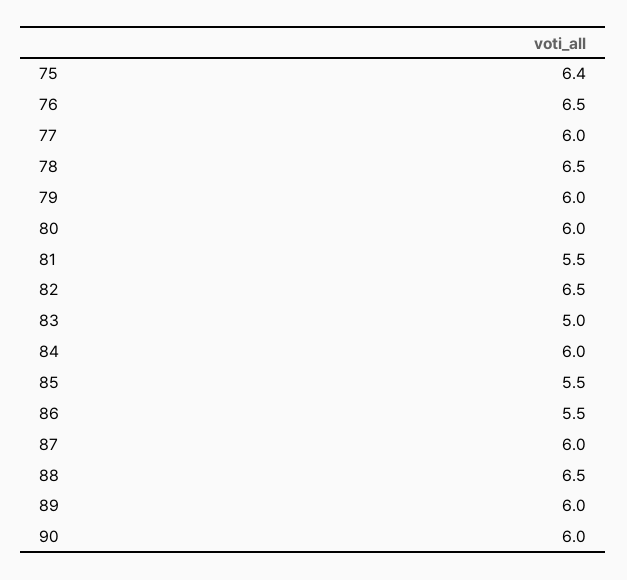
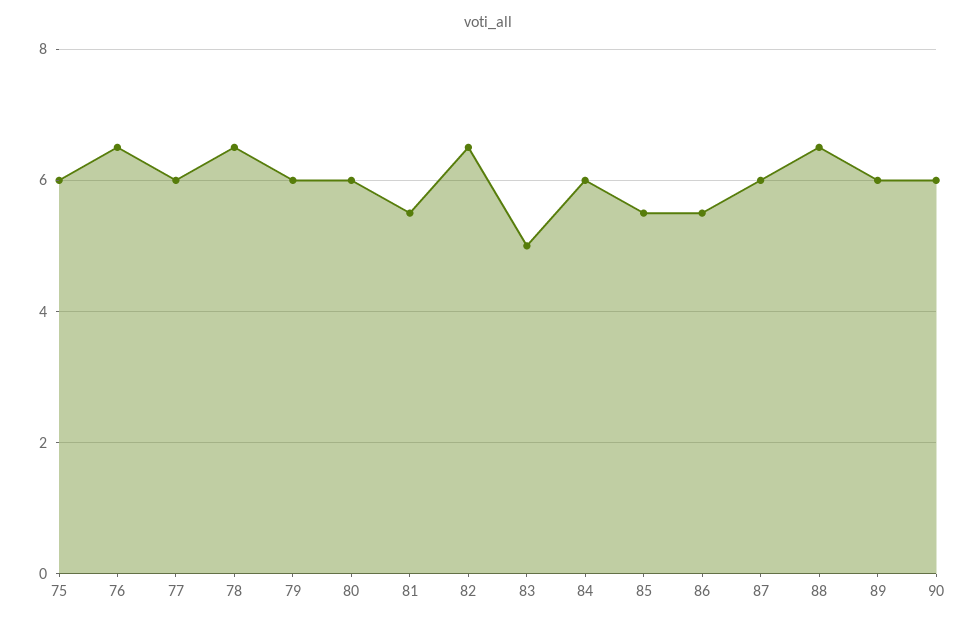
75: 6.4 -> 6

